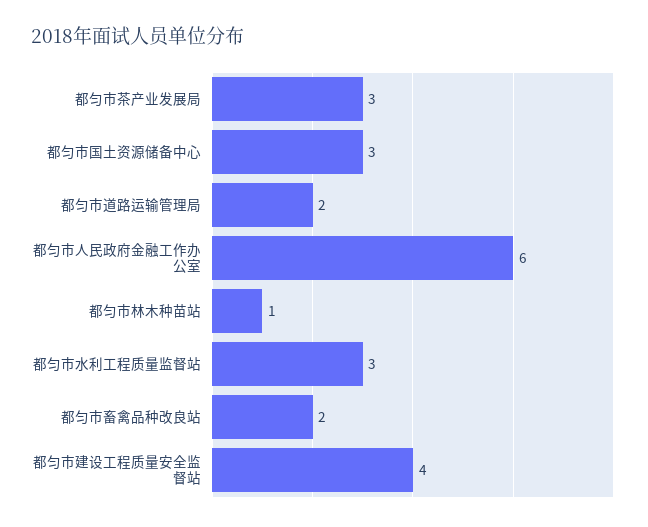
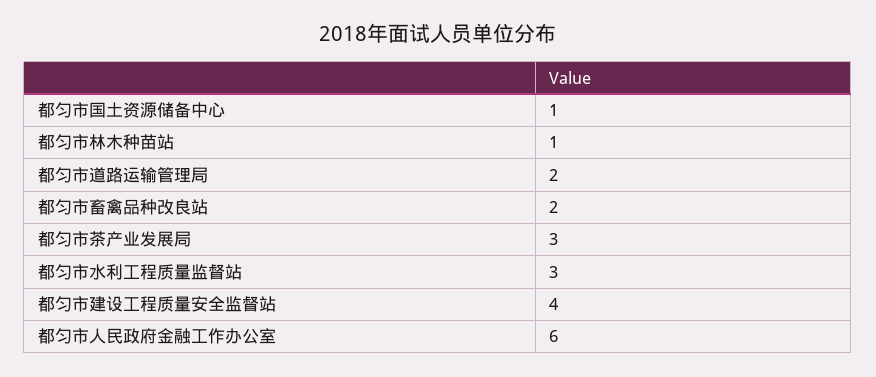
都匀市国土资源储备中心: 3 -> 1

